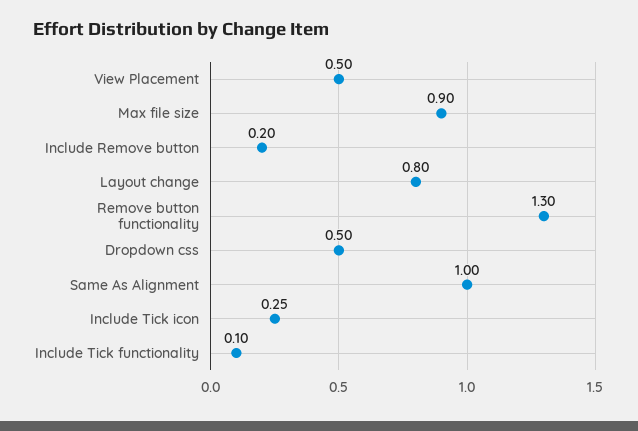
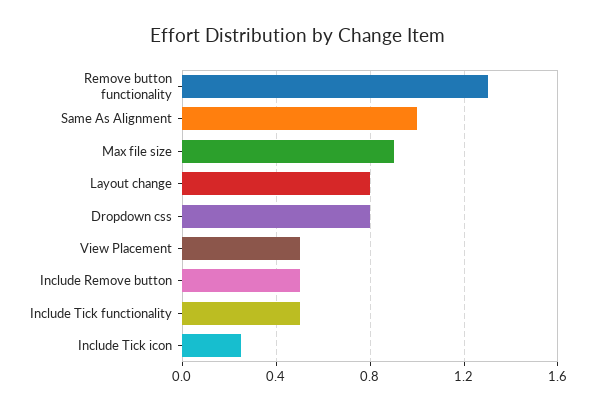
Include Remove button: 0.2 -> 0.5
Dropdown css: 0.5 -> 0.8
Include Tick functionality: 0.1 -> 0.5

